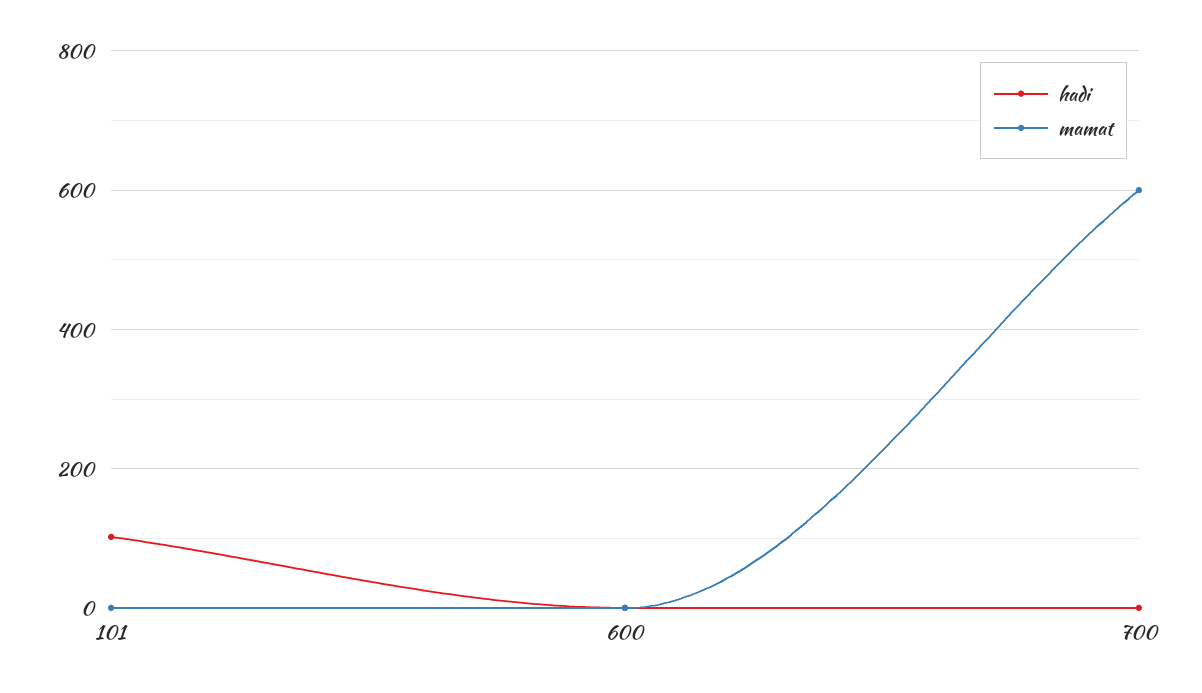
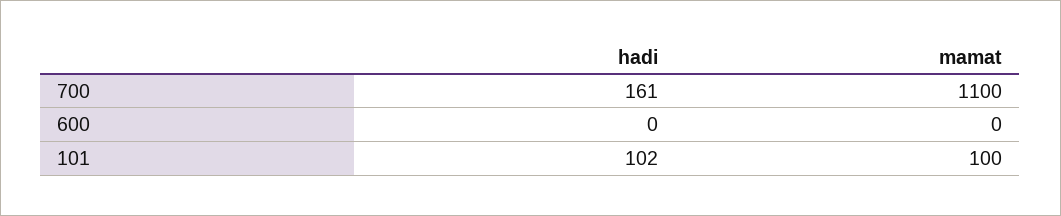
mamat, 101: 0 -> 100
hadi, 700: 0 -> 161
mamat, 700: 600 -> 1100

